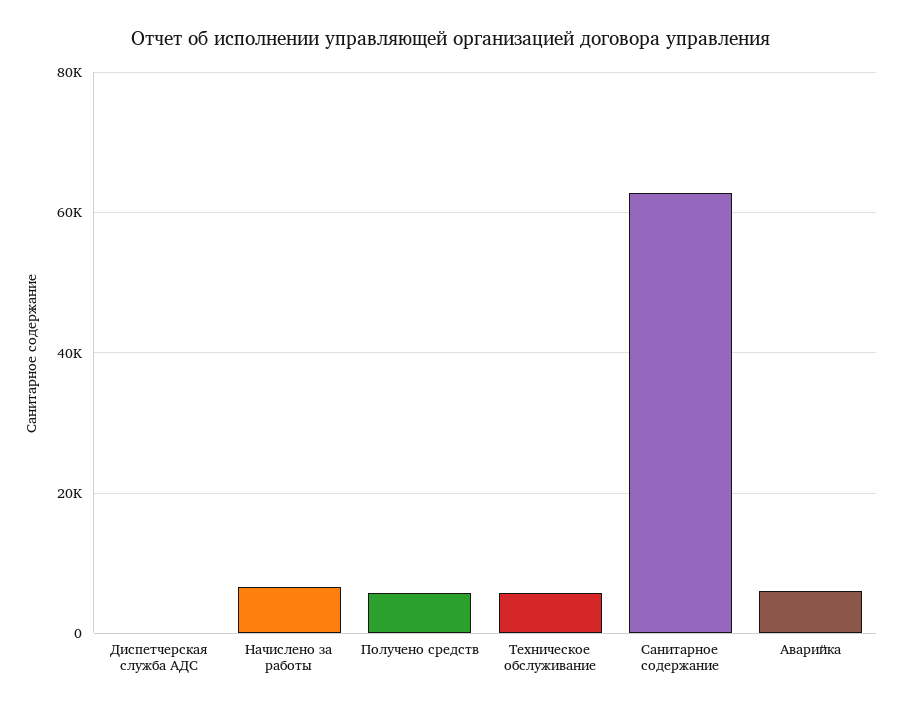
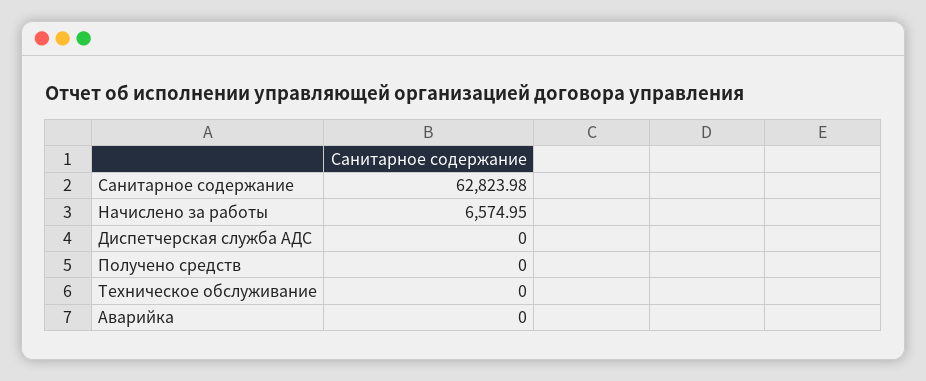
Получено средств: 6000 -> 0
Техническое обслуживание: 6000 -> 0
Аварийка: 6000 -> 0

